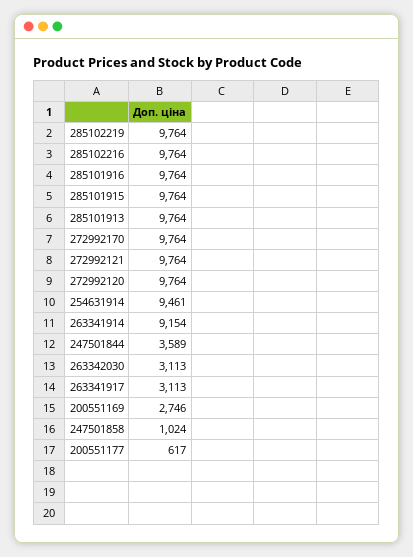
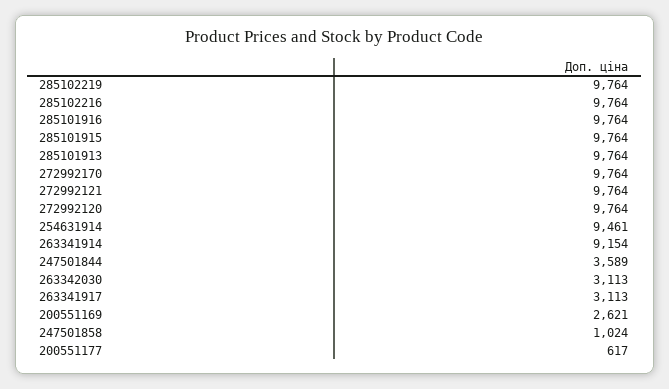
200551169: 2746 -> 2621

